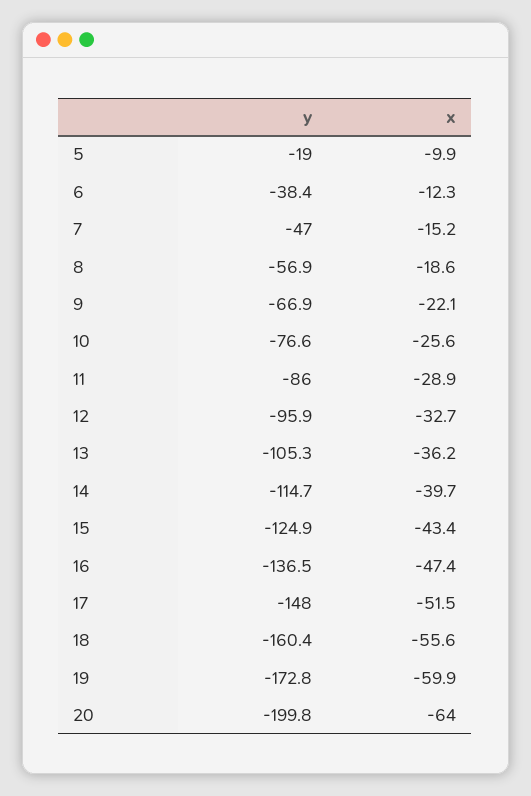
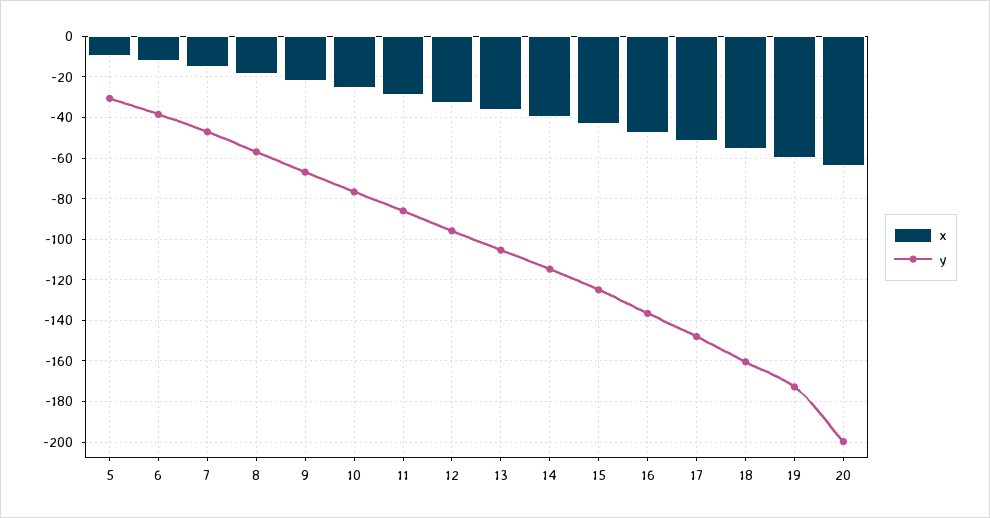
y, 5: -19 -> -30

